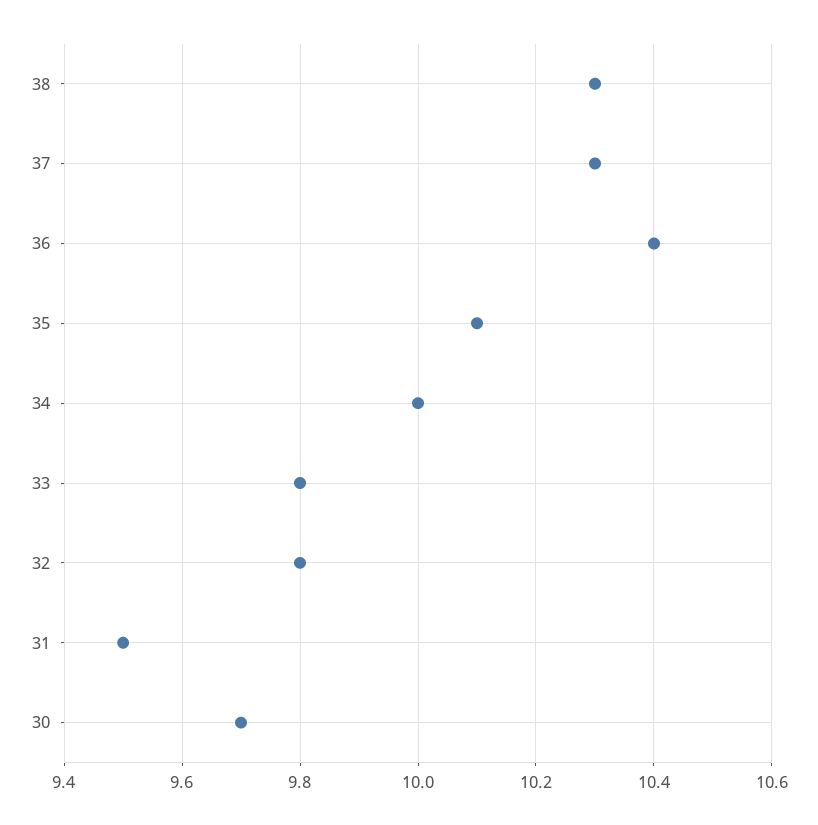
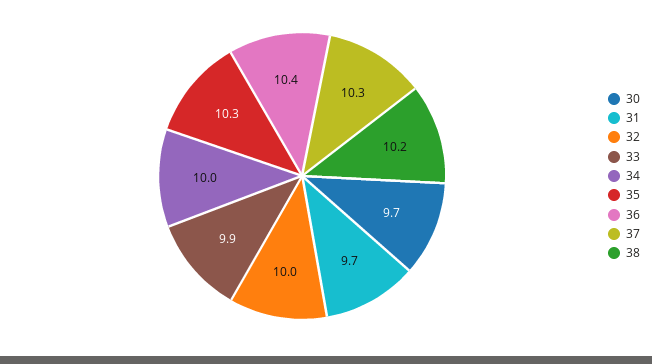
38: 10.3 -> 10.2
35: 10.1 -> 10.3
33: 9.8 -> 9.9
32: 9.8 -> 10
31: 9.5 -> 9.7

